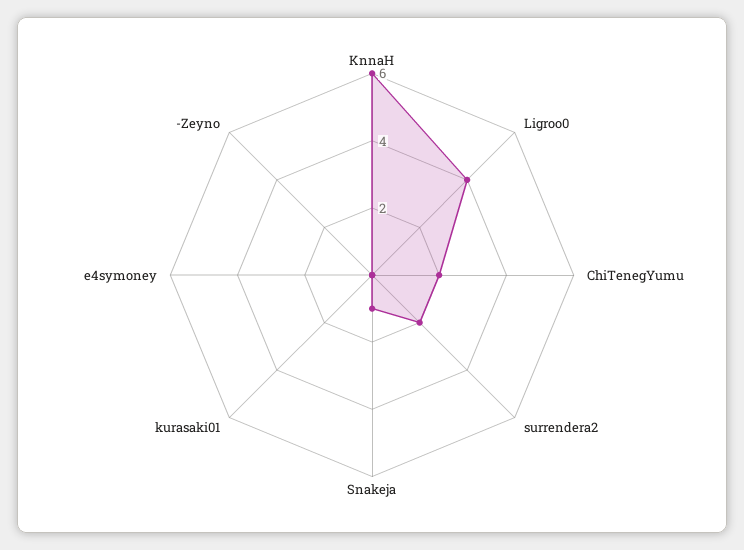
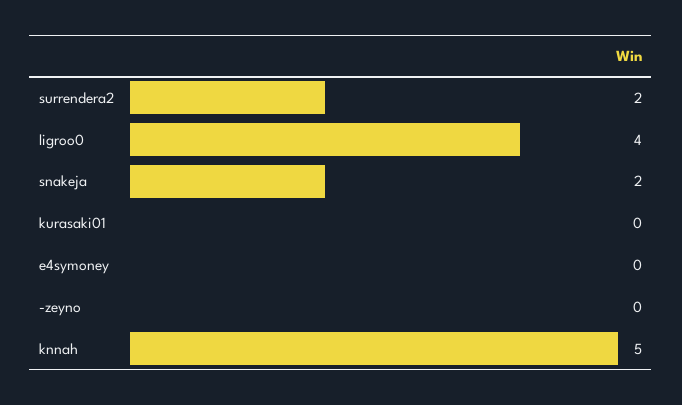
KnnaH: 6 -> 5
ChiTenegYumu: 2 -> none
Snakeja: 1 -> 2

